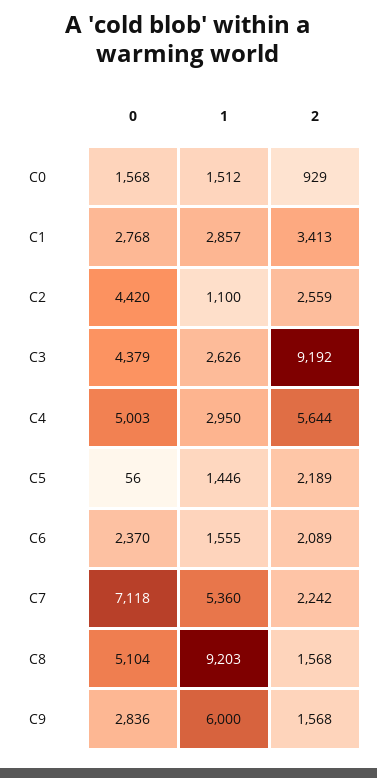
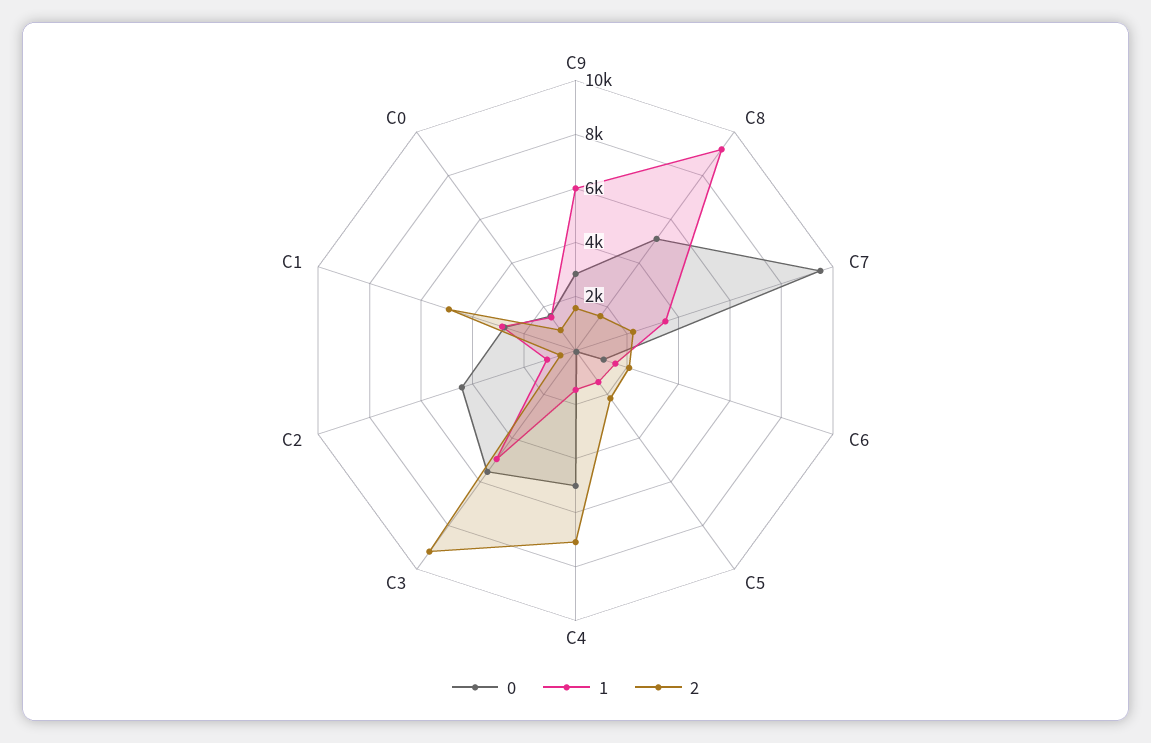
2, C1: 3413 -> 5000
2, C2: 2559 -> 500
0, C3: 4379 -> 5500
1, C3: 2626 -> 5000
1, C4: 2950 -> 1500
2, C4: 5644 -> 7000
0, C6: 2370 -> 1000
0, C7: 7118 -> 9500
1, C7: 5360 -> 3500

